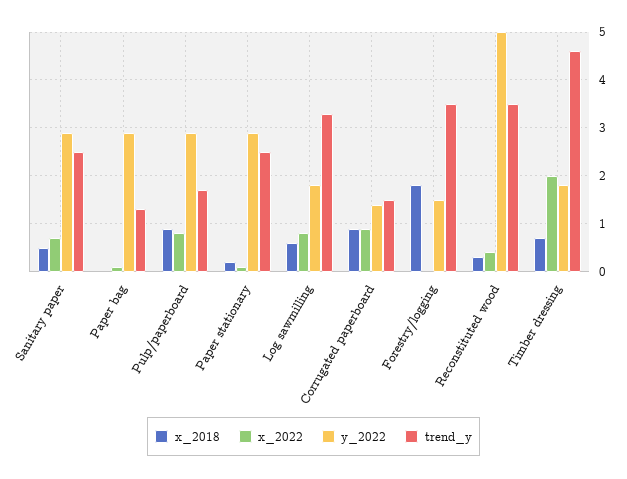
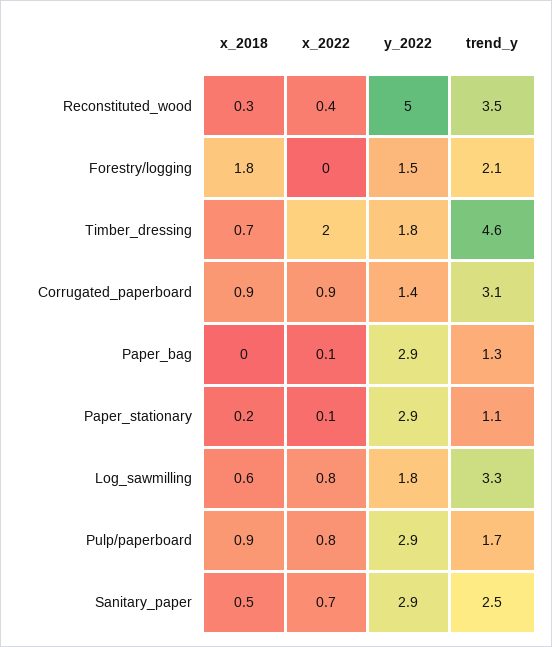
trend_y, Paper stationary: 2.5 -> 1.1
trend_y, Corrugated paperboard: 1.5 -> 3.1
trend_y, Forestry/logging: 3.5 -> 2.1

